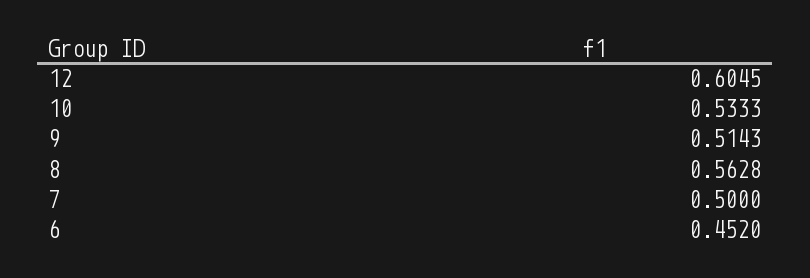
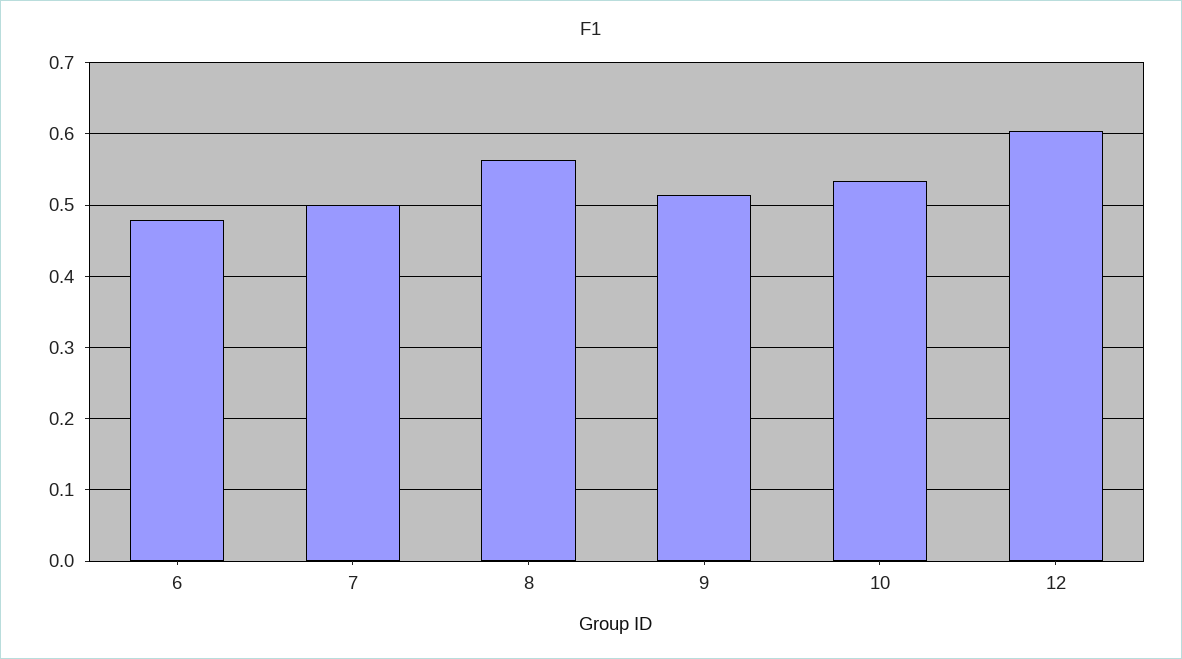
6: 0.452 -> 0.48

